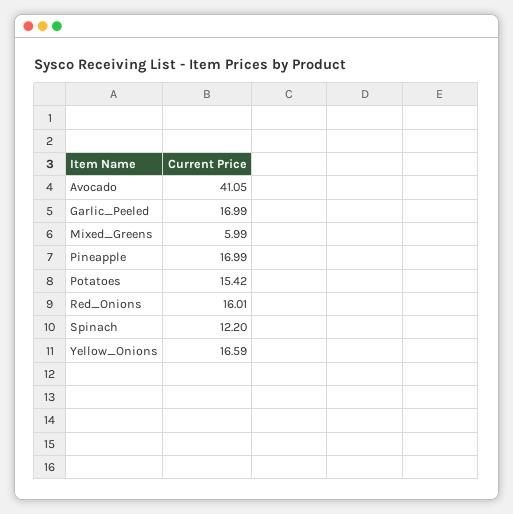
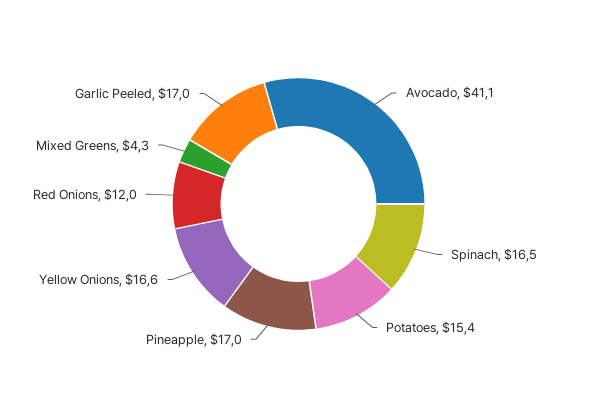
Mixed_Greens: 5.99 -> 4.3
Red_Onions: 16.01 -> 12
Spinach: 12.2 -> 16.5

